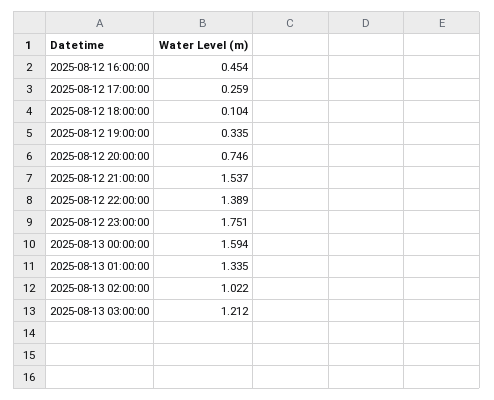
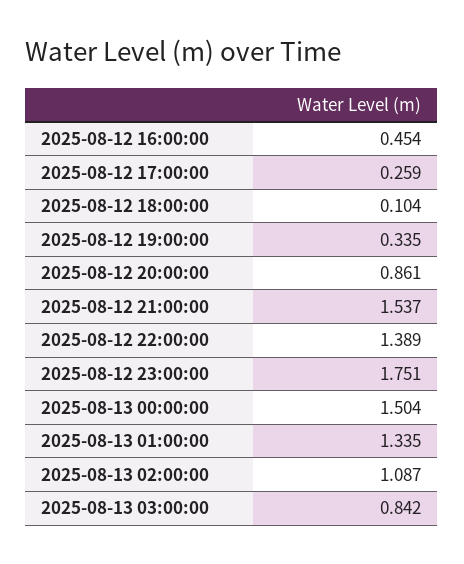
2025-08-12 20:00:00: 0.746 -> 0.861
2025-08-13 00:00:00: 1.594 -> 1.504
2025-08-13 02:00:00: 1.022 -> 1.087
2025-08-13 03:00:00: 1.212 -> 0.842

